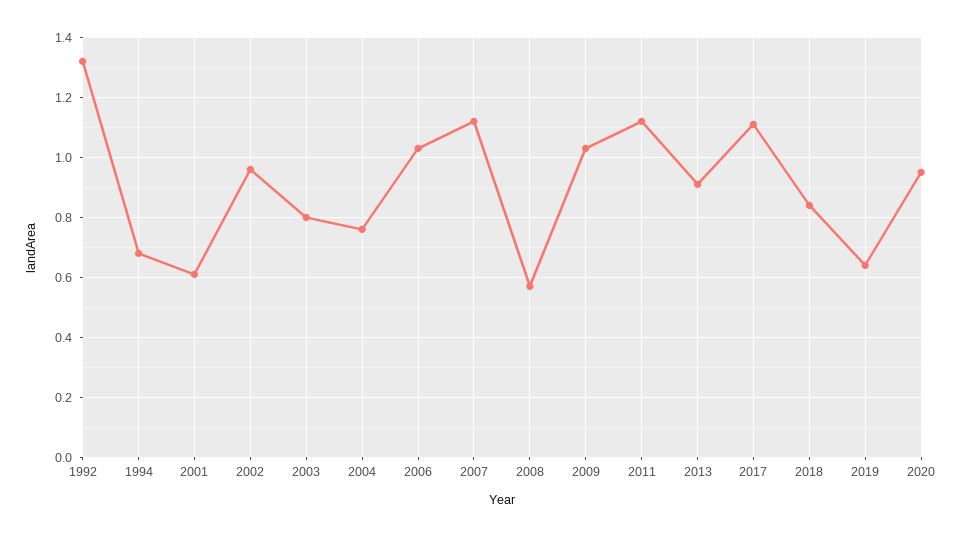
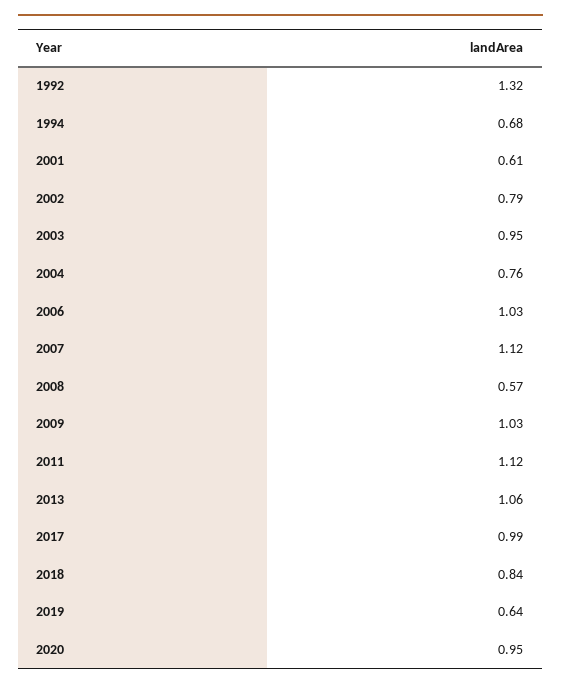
2002: 0.95 -> 0.79
2003: 0.8 -> 0.95
2013: 0.9 -> 1.06
2017: 1.1 -> 0.99

